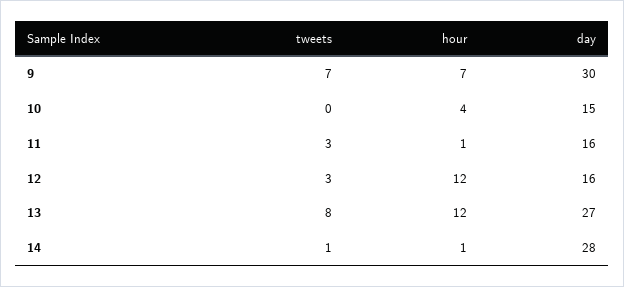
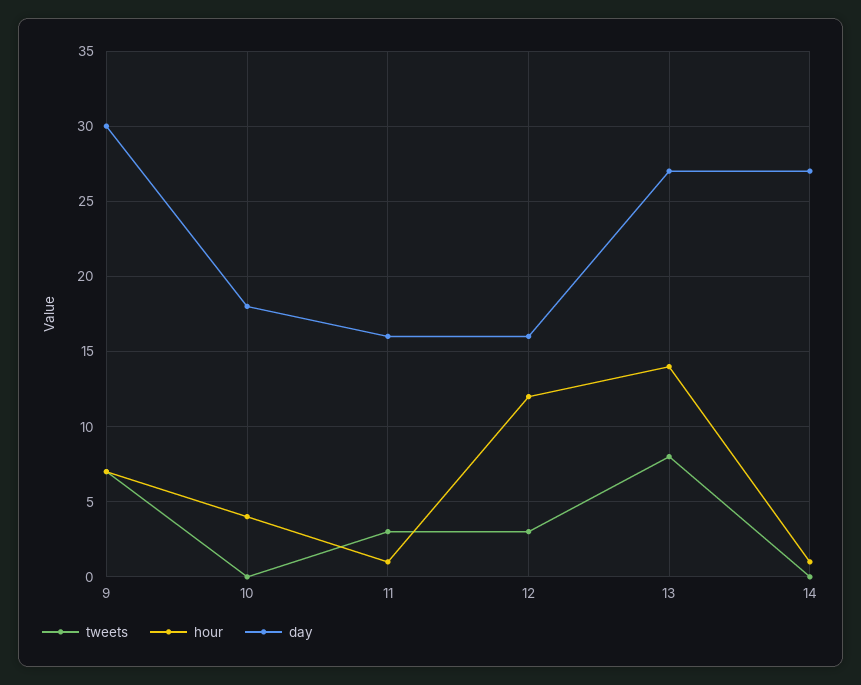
day, 10: 15 -> 18
hour, 13: 12 -> 14
tweets, 14: 1 -> 0
day, 14: 28 -> 27

